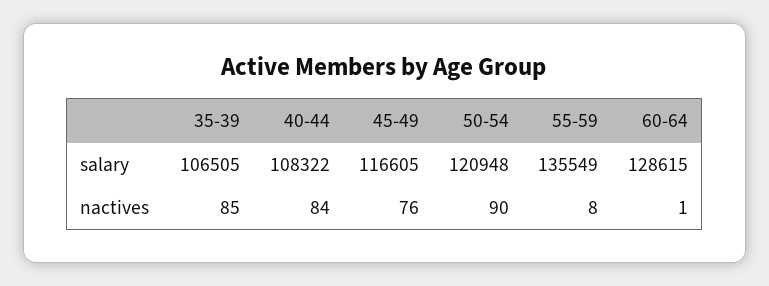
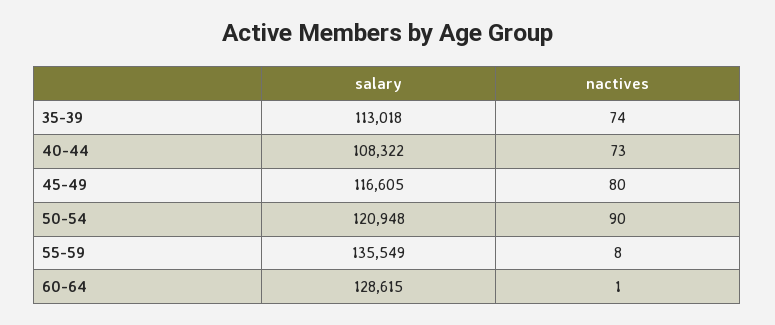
35-39, salary: 106505 -> 113018
35-39, nactives: 85 -> 74
40-44, nactives: 84 -> 73
45-49, nactives: 76 -> 80

